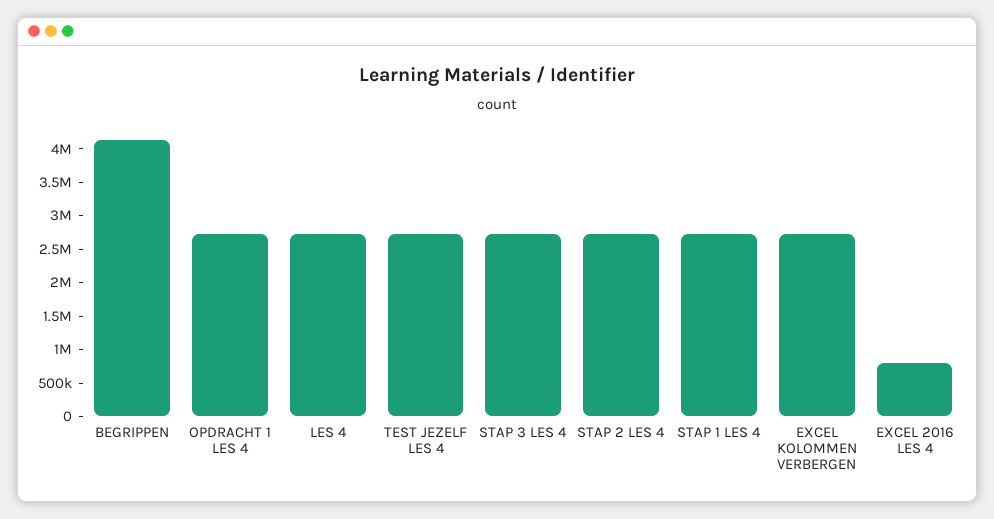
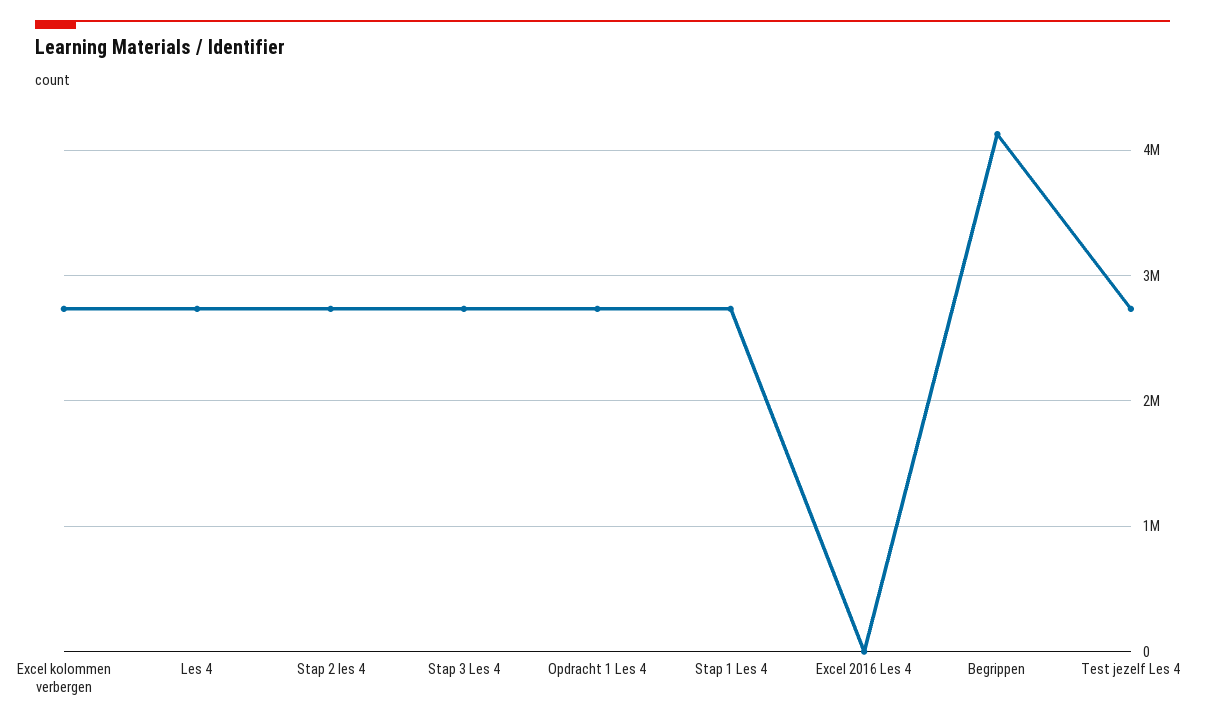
EXCEL 2016 LES 4: 750000 -> 0

